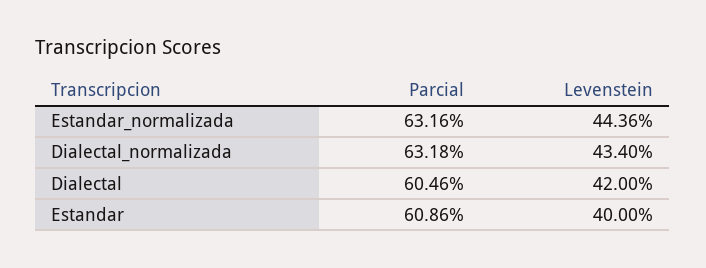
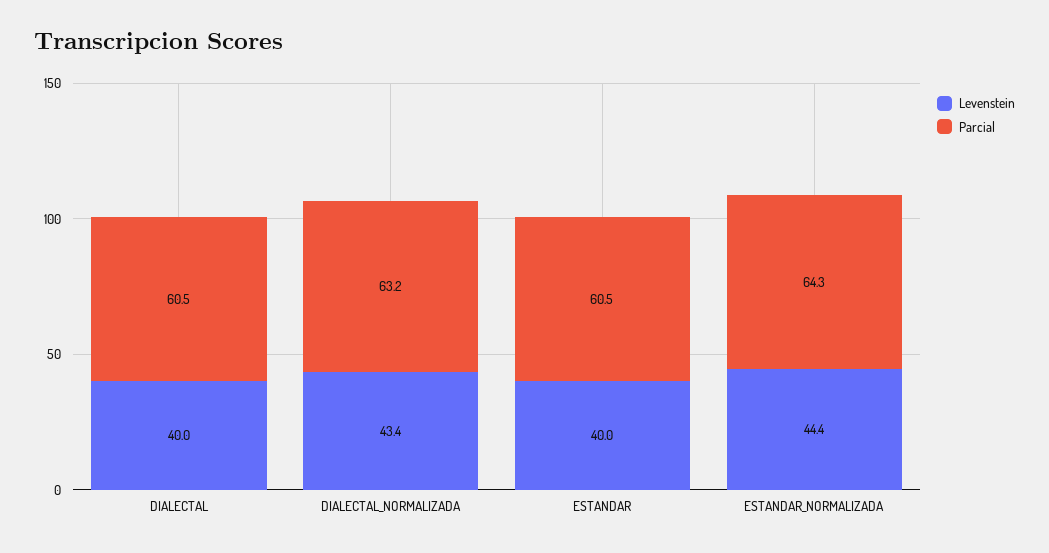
Parcial, Estandar_normalizada: 63.16 -> 64.3
Levenstein, Dialectal: 42 -> 40
Parcial, Estandar: 60.86 -> 60.5

